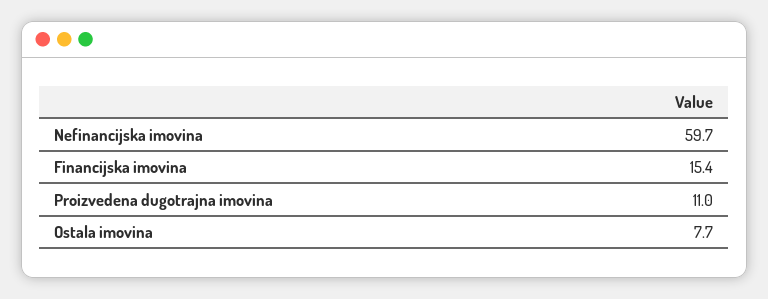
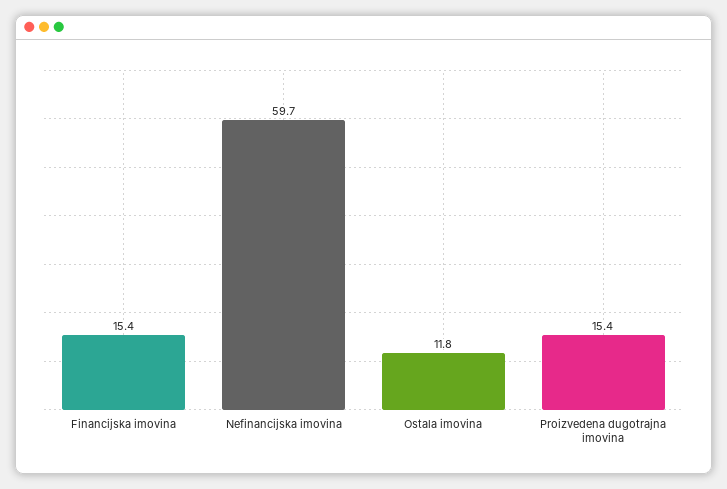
Proizvedena dugotrajna imovina: 11 -> 15.4
Ostala imovina: 7.7 -> 11.8

